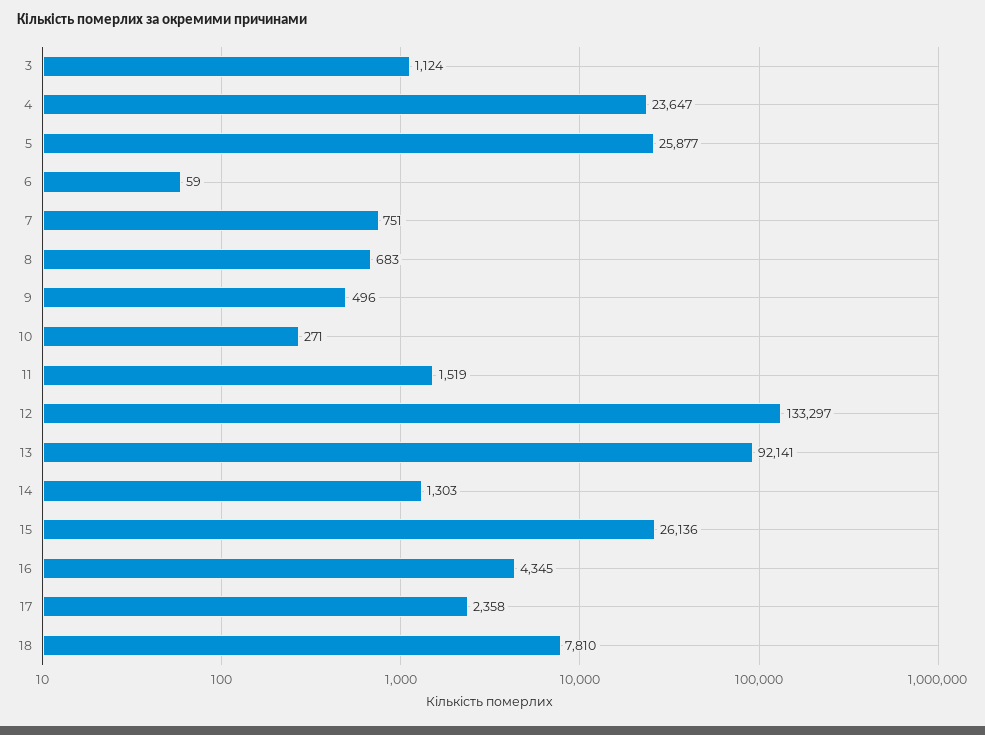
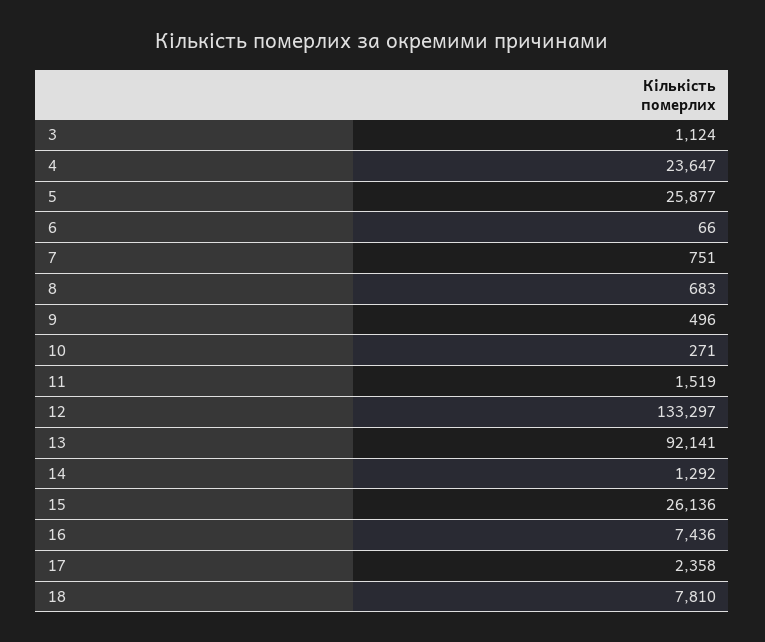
6: 59 -> 66
14: 1303 -> 1292
16: 4345 -> 7436

